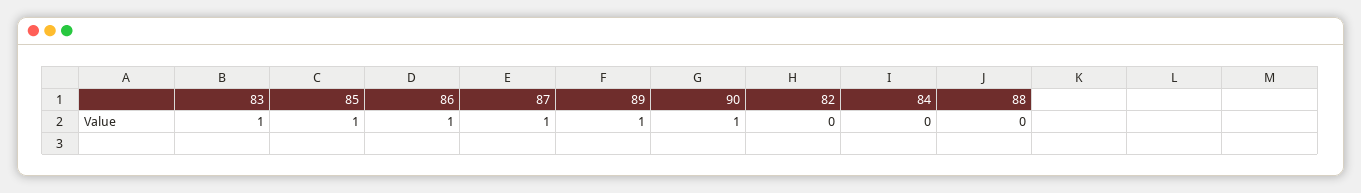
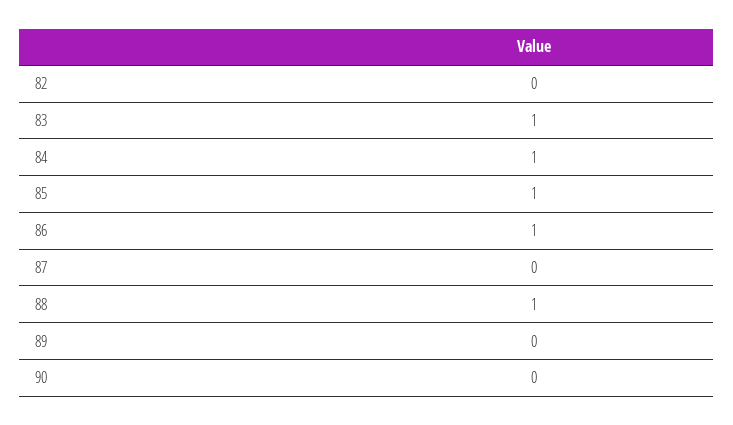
87: 1 -> 0
89: 1 -> 0
90: 1 -> 0
84: 0 -> 1
88: 0 -> 1

